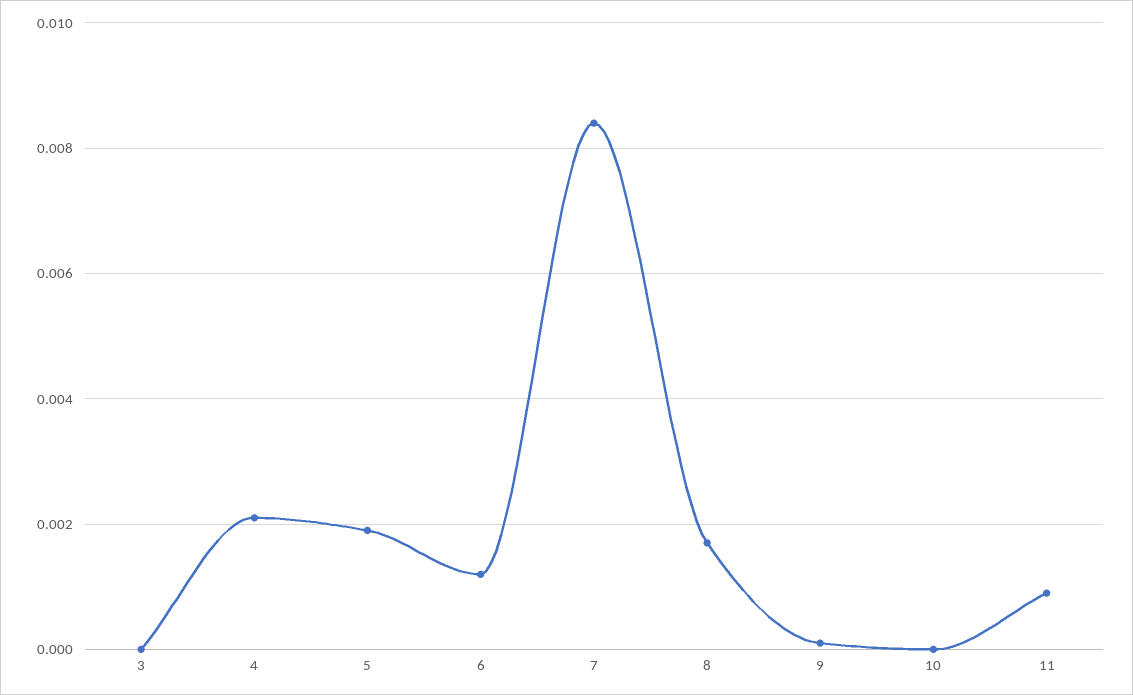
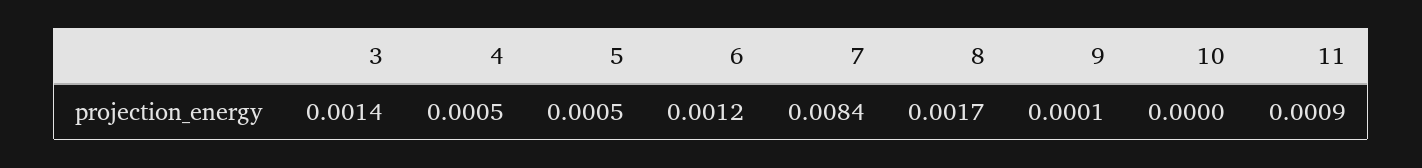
3: 0 -> 0.0014
4: 0.002 -> 0.0005
5: 0.002 -> 0.0005

